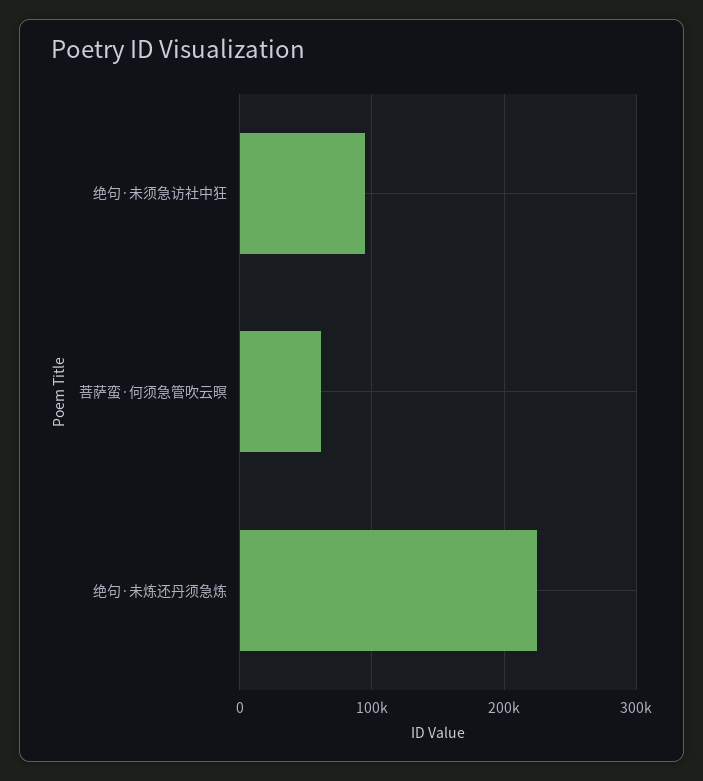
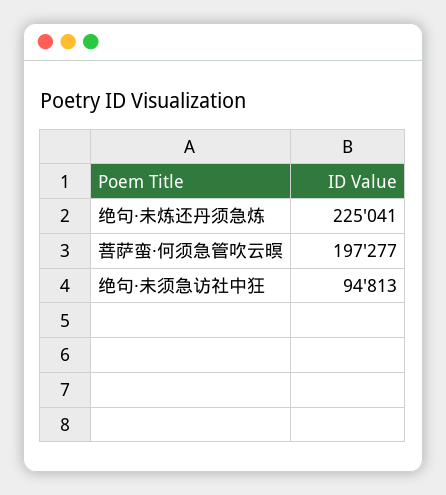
菩萨蛮·何须急管吹云暝: 60000 -> 197277

